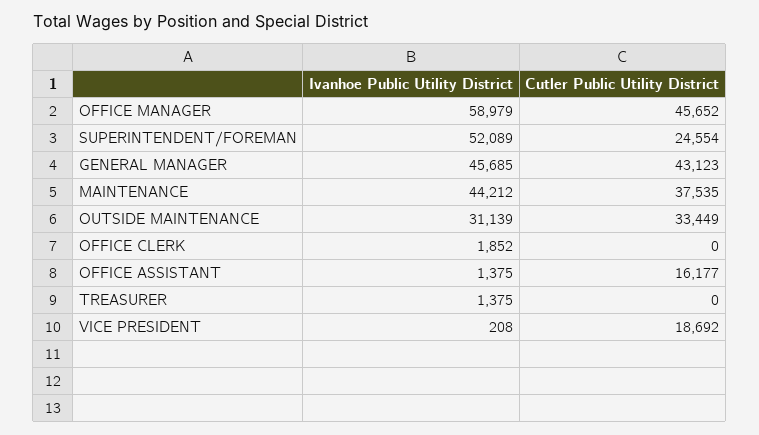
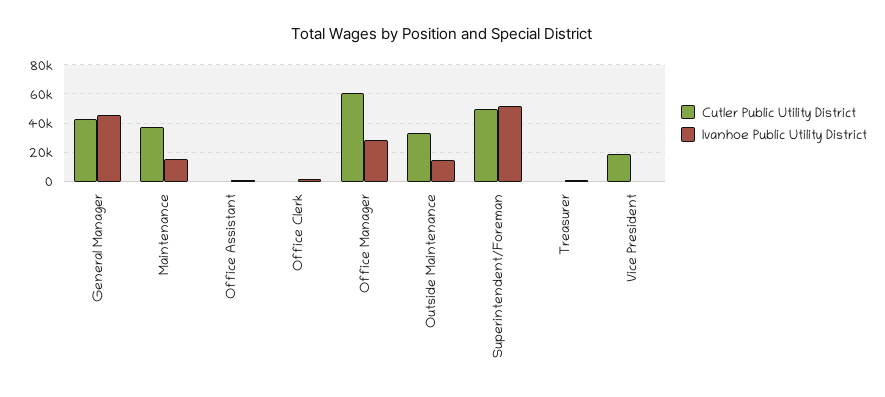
Ivanhoe Public Utility District, OFFICE MANAGER: 58979 -> 30000
Cutler Public Utility District, OFFICE MANAGER: 45652 -> 60000
Cutler Public Utility District, SUPERINTENDENT/FOREMAN: 24554 -> 50000
Ivanhoe Public Utility District, MAINTENANCE: 44212 -> 15000
Ivanhoe Public Utility District, OUTSIDE MAINTENANCE: 31139 -> 15000
Cutler Public Utility District, OFFICE ASSISTANT: 16177 -> 0

